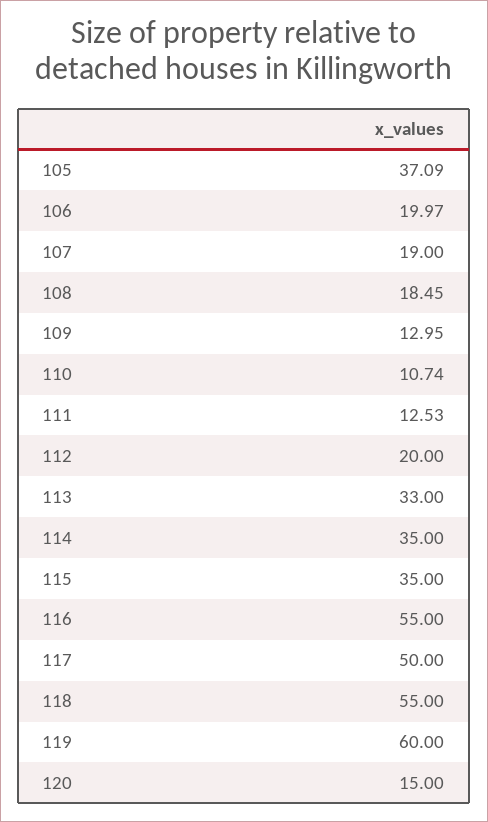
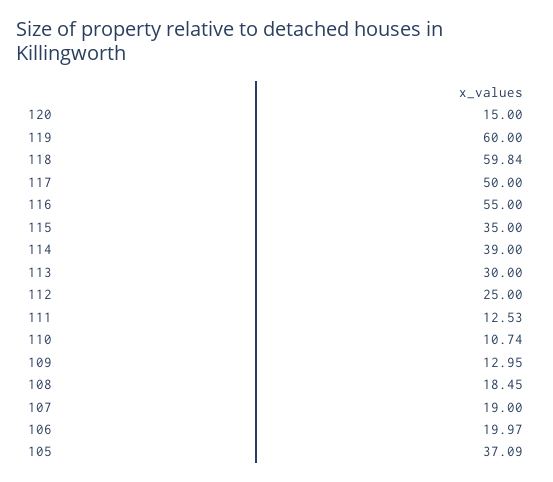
112: 20 -> 25
113: 33 -> 30
114: 35 -> 39
118: 55 -> 59.84

